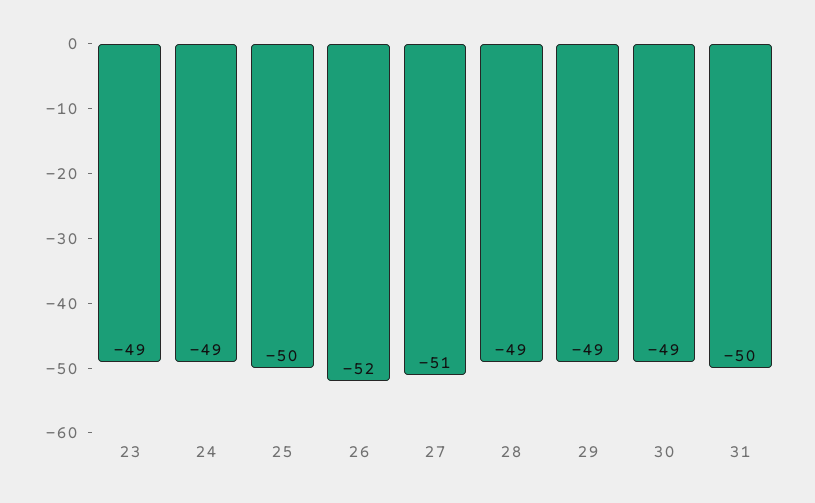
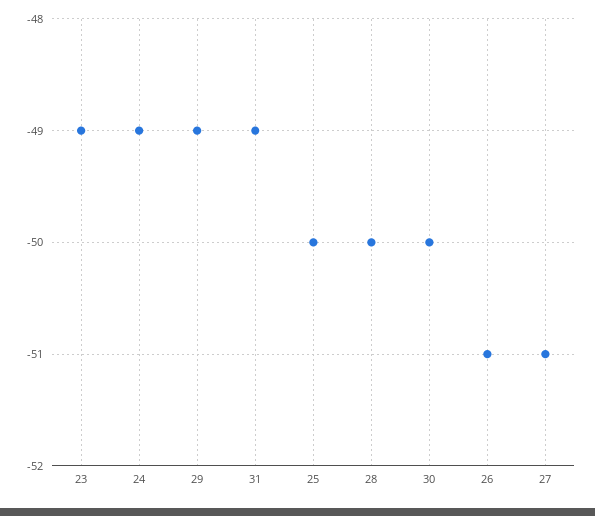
26: -52 -> -51
28: -49 -> -50
30: -49 -> -50
31: -50 -> -49

